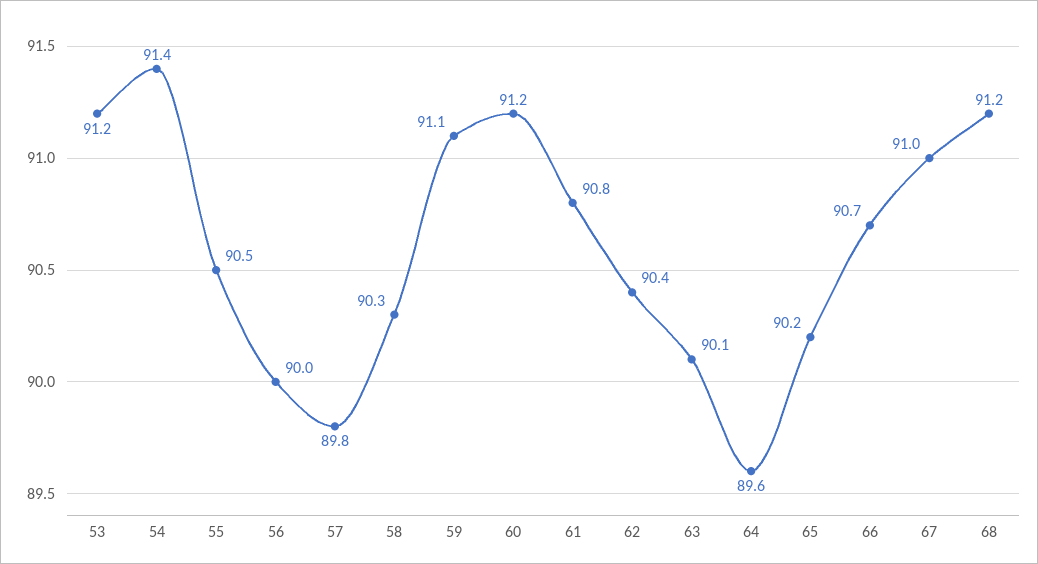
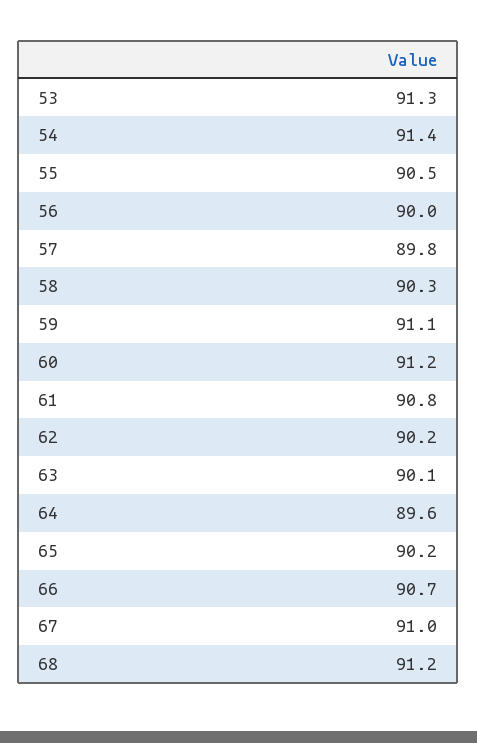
53: 91.2 -> 91.3
62: 90.4 -> 90.2

